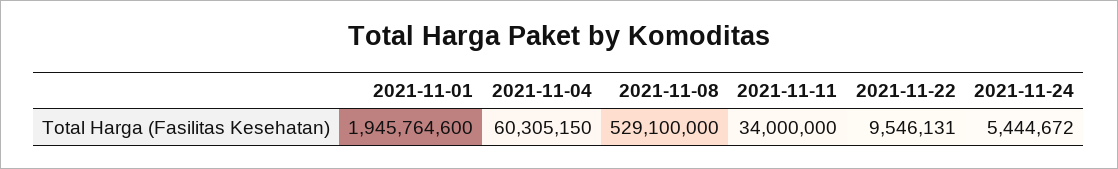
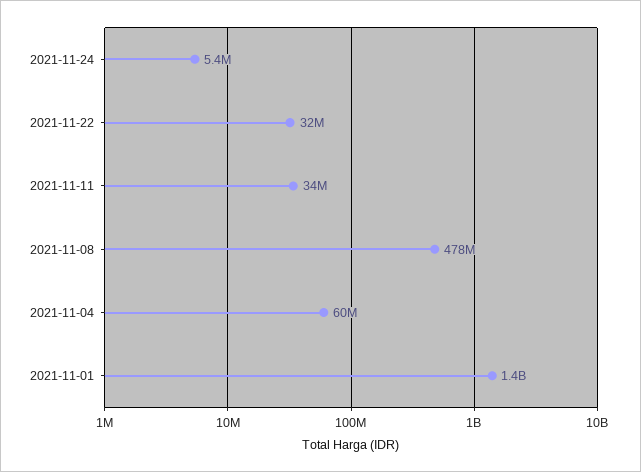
2021-11-01: 1945764600 -> 1400000000
2021-11-08: 529100000 -> 478000000
2021-11-22: 9546131 -> 32000000

